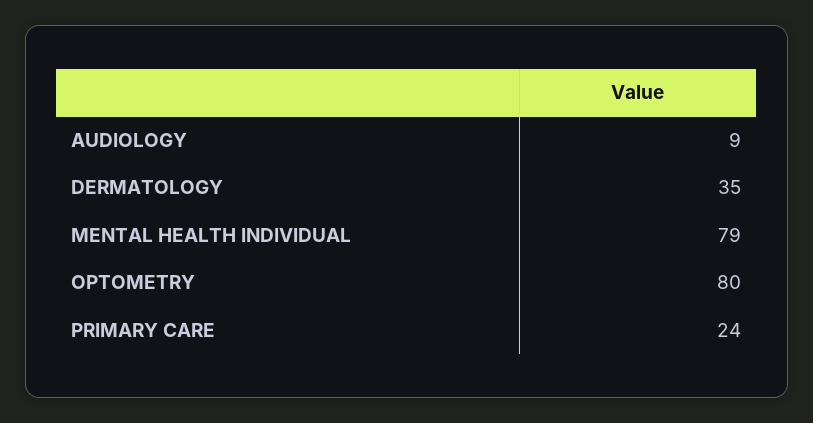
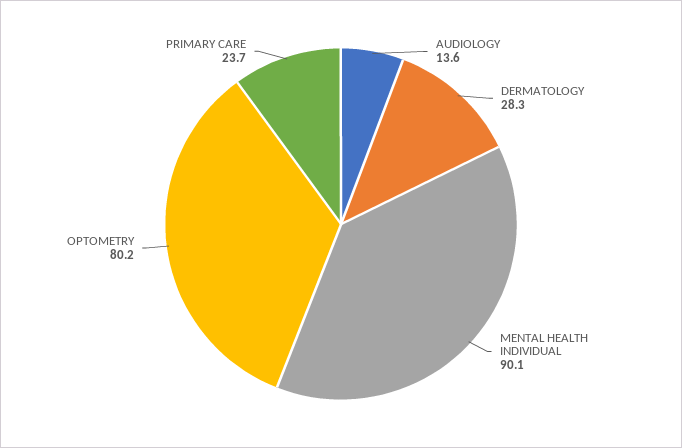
AUDIOLOGY: 9 -> 13.6
DERMATOLOGY: 35 -> 28.3
MENTAL HEALTH INDIVIDUAL: 79 -> 90.1

